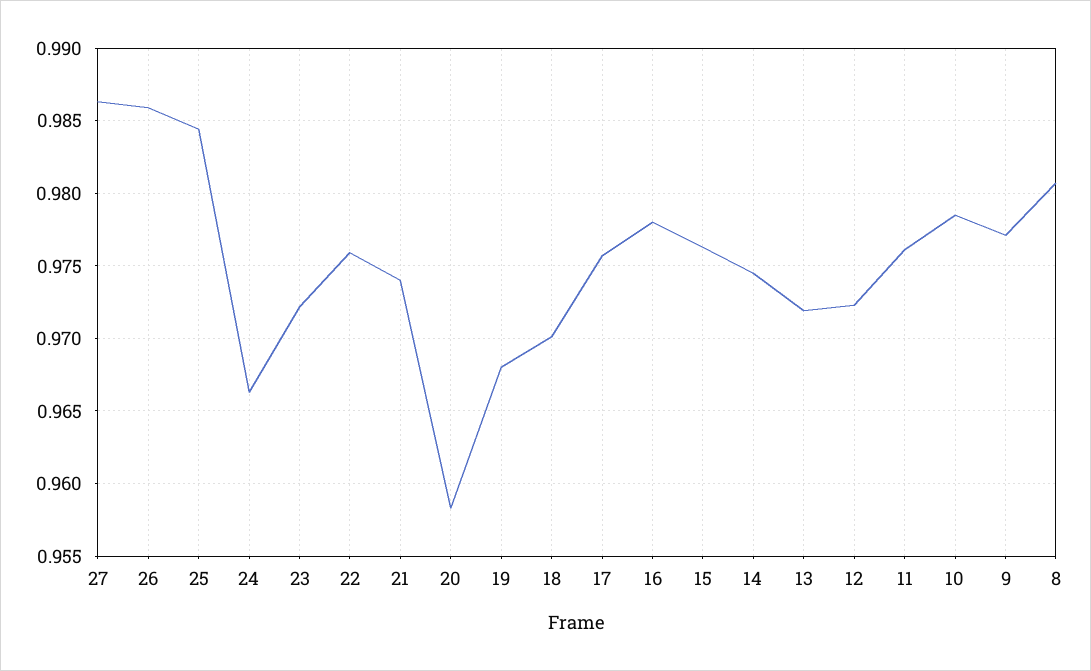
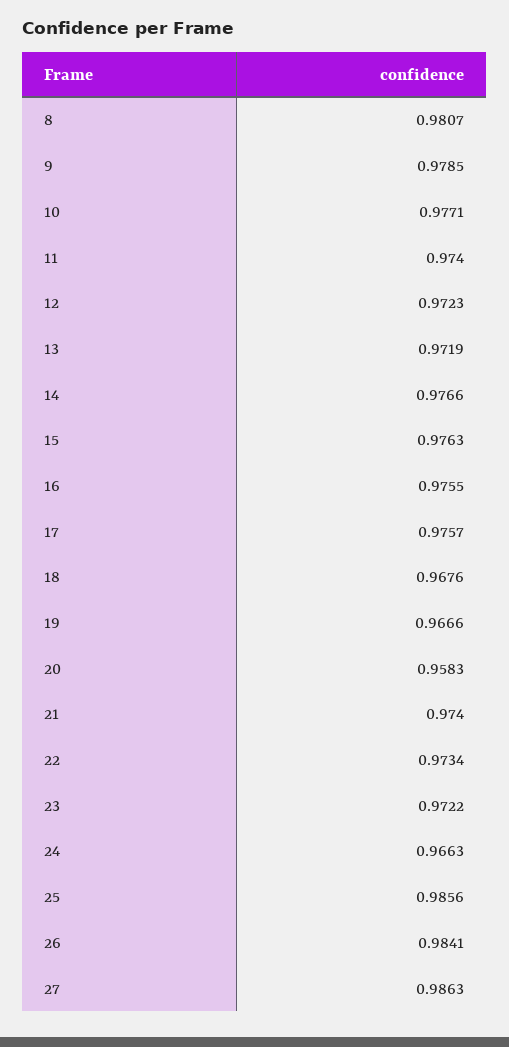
26: 0.986 -> 0.9841
25: 0.9845 -> 0.9856
22: 0.976 -> 0.9734
19: 0.968 -> 0.9666
18: 0.97 -> 0.9676
16: 0.978 -> 0.9755
14: 0.9745 -> 0.9766
11: 0.976 -> 0.974
10: 0.9785 -> 0.9771
9: 0.977 -> 0.9785

